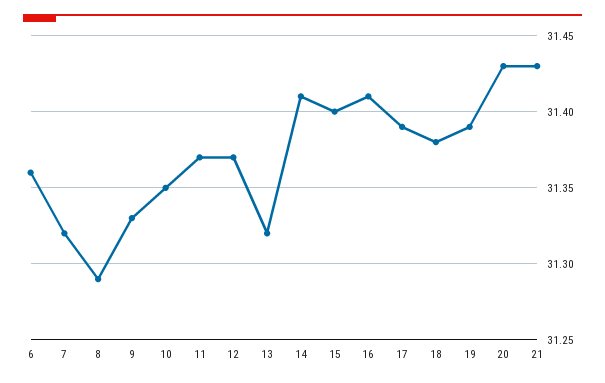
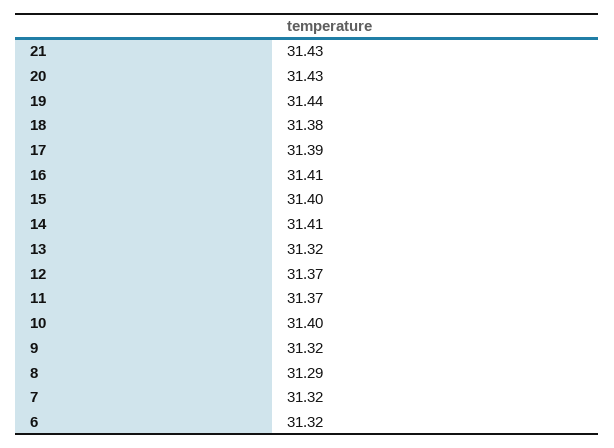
6: 31.36 -> 31.32
9: 31.33 -> 31.32
10: 31.35 -> 31.4
19: 31.39 -> 31.44

